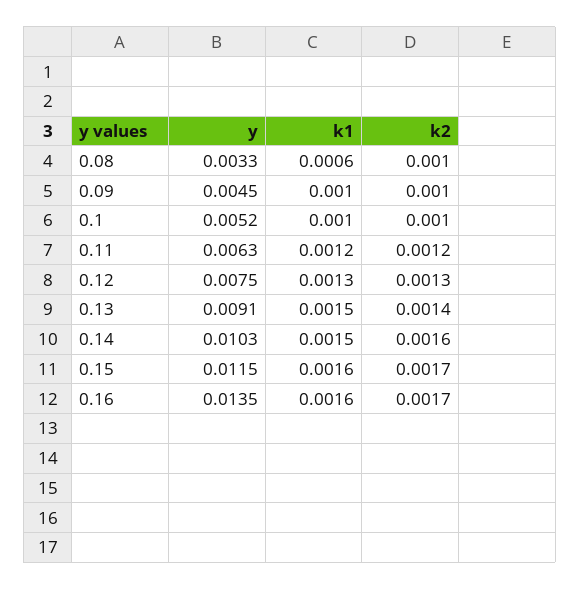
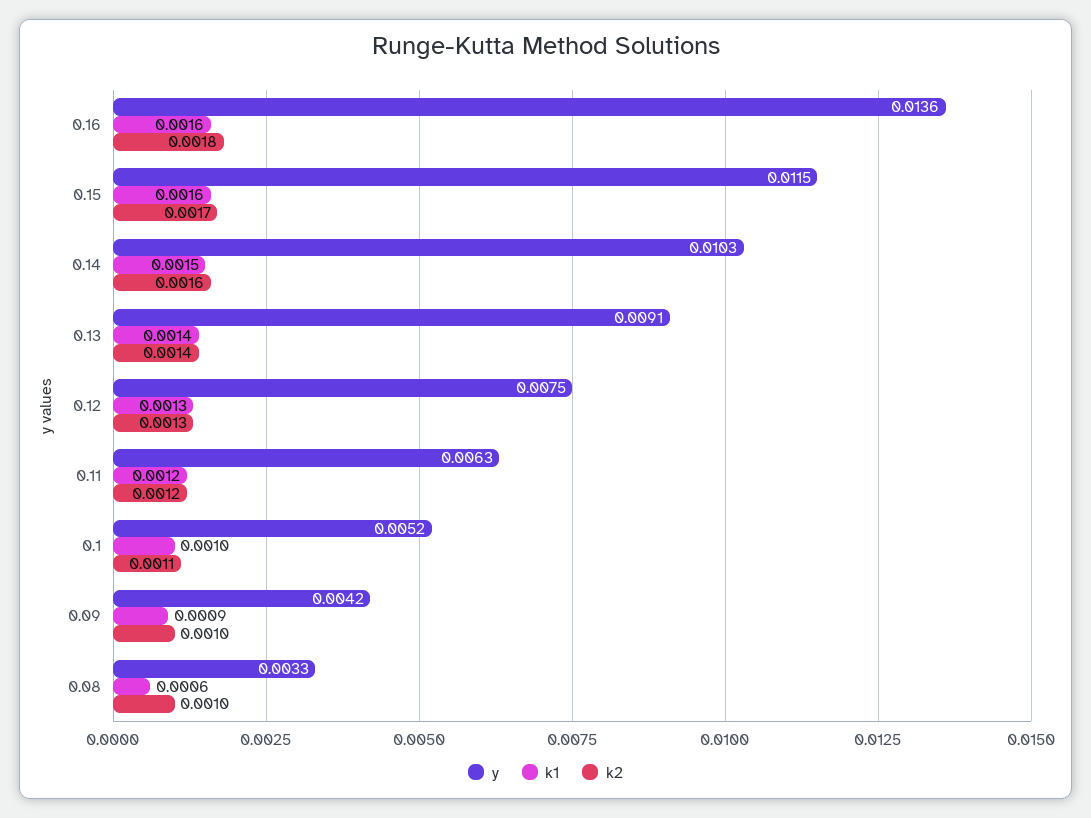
y, 0.09: 0.0045 -> 0.0042
k1, 0.09: 0.001 -> 0.0009
k2, 0.1: 0.001 -> 0.0011
k1, 0.13: 0.0015 -> 0.0014
y, 0.16: 0.0135 -> 0.0136
k2, 0.16: 0.0017 -> 0.0018

